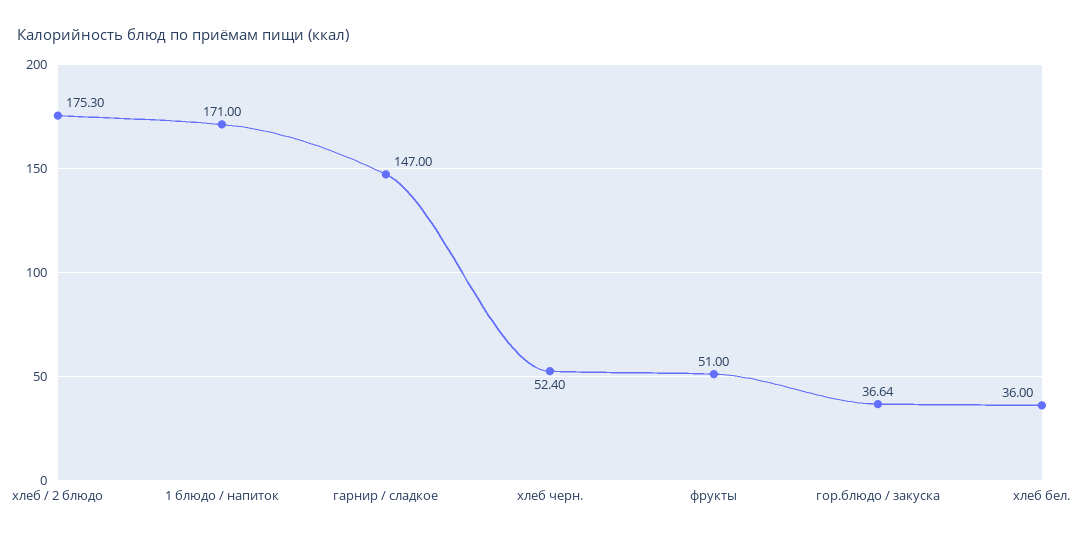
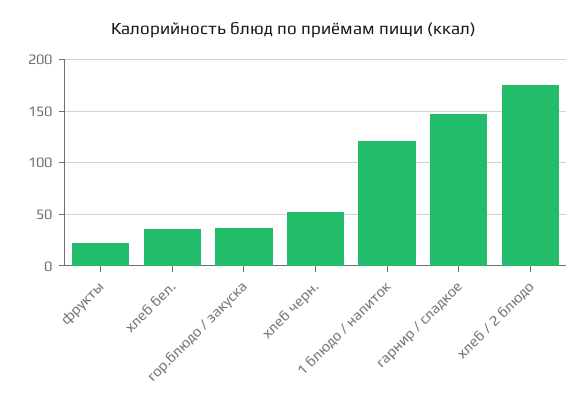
1 блюдо / напиток: 171 -> 120
фрукты: 51 -> 20

